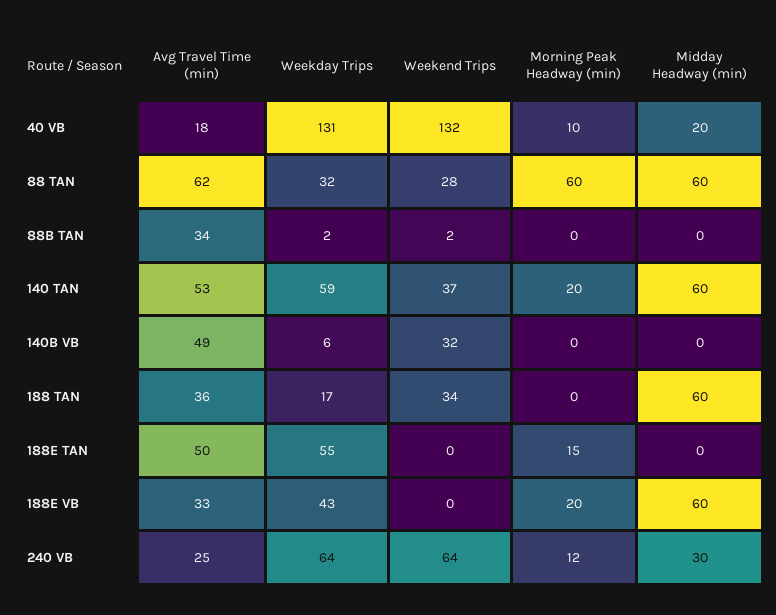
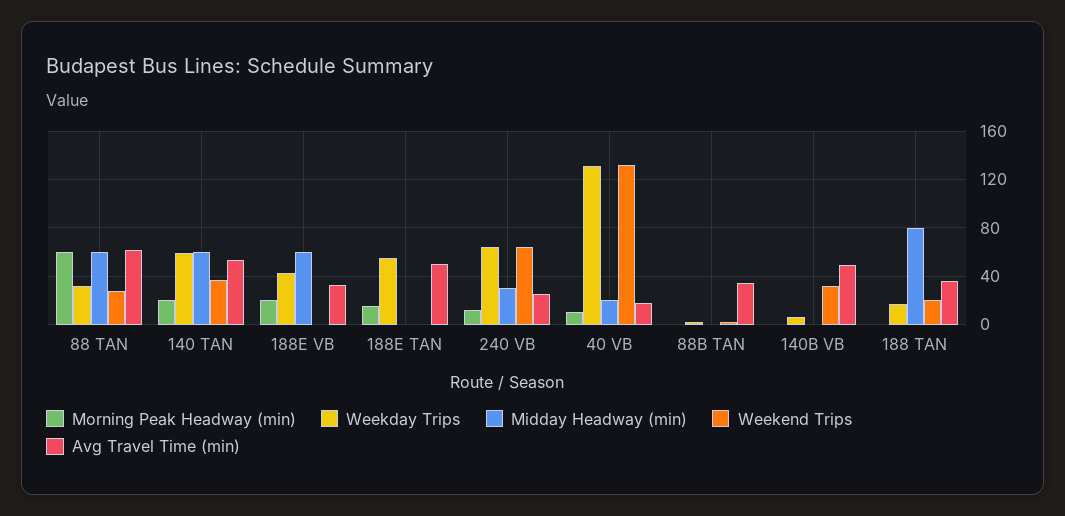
Weekend Trips, 188 TAN: 34 -> 20
Midday Headway (min), 188 TAN: 60 -> 80

